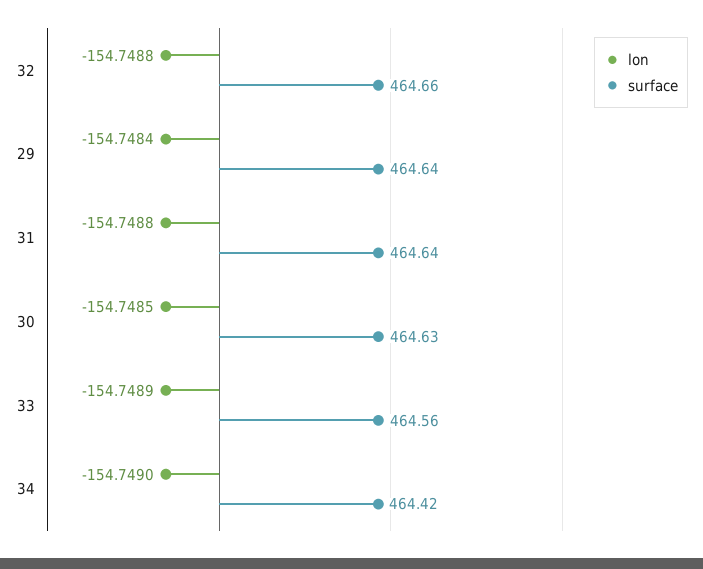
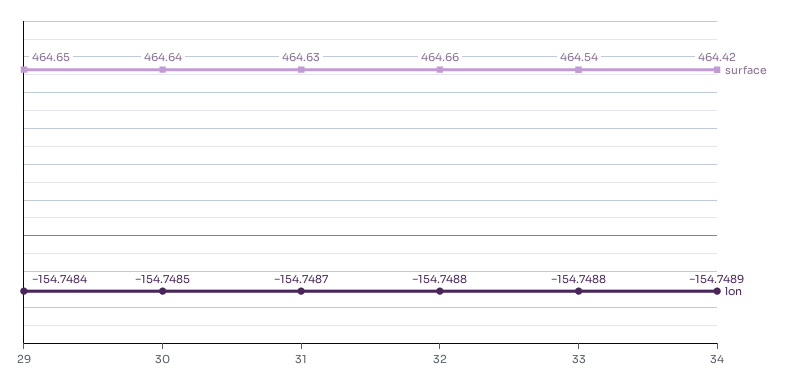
surface, 29: 464.64 -> 464.65
lon, 31: -154.7488 -> -154.7487
surface, 31: 464.64 -> 464.63
surface, 30: 464.63 -> 464.64
lon, 33: -154.7489 -> -154.7488
surface, 33: 464.56 -> 464.54
lon, 34: -154.749 -> -154.7489

